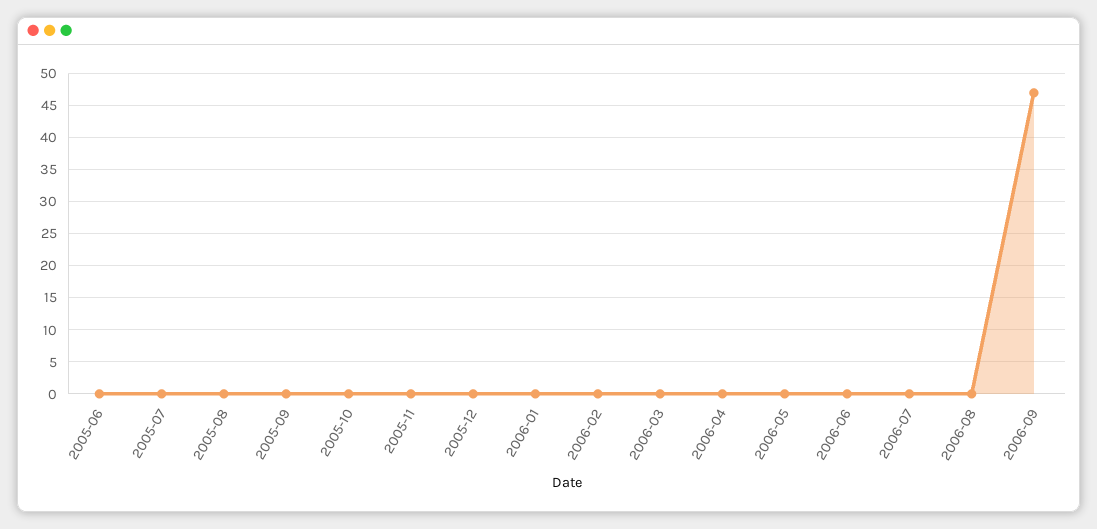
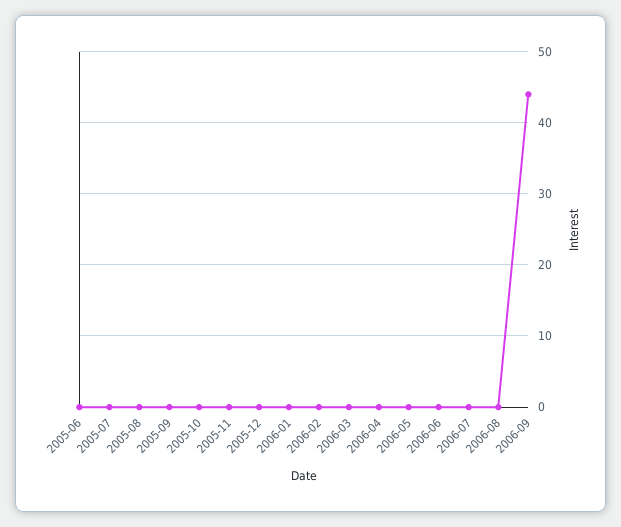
2006-09: 47 -> 44

